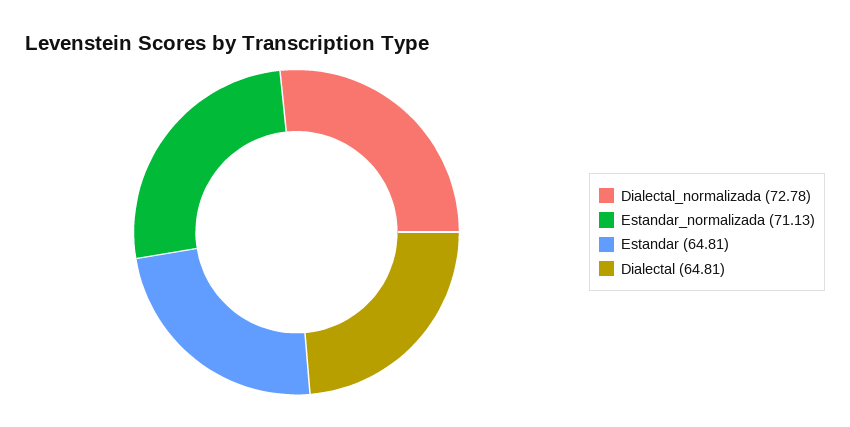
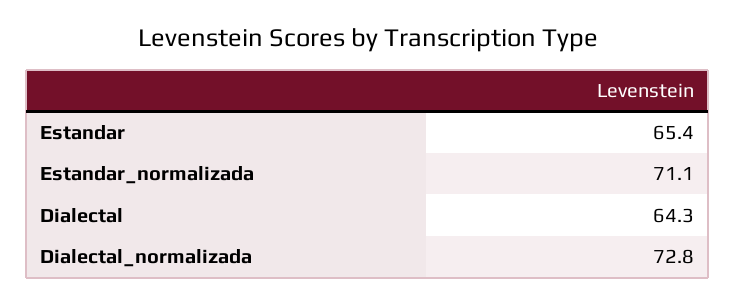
Estandar: 64.81 -> 65.4
Dialectal: 64.81 -> 64.3

